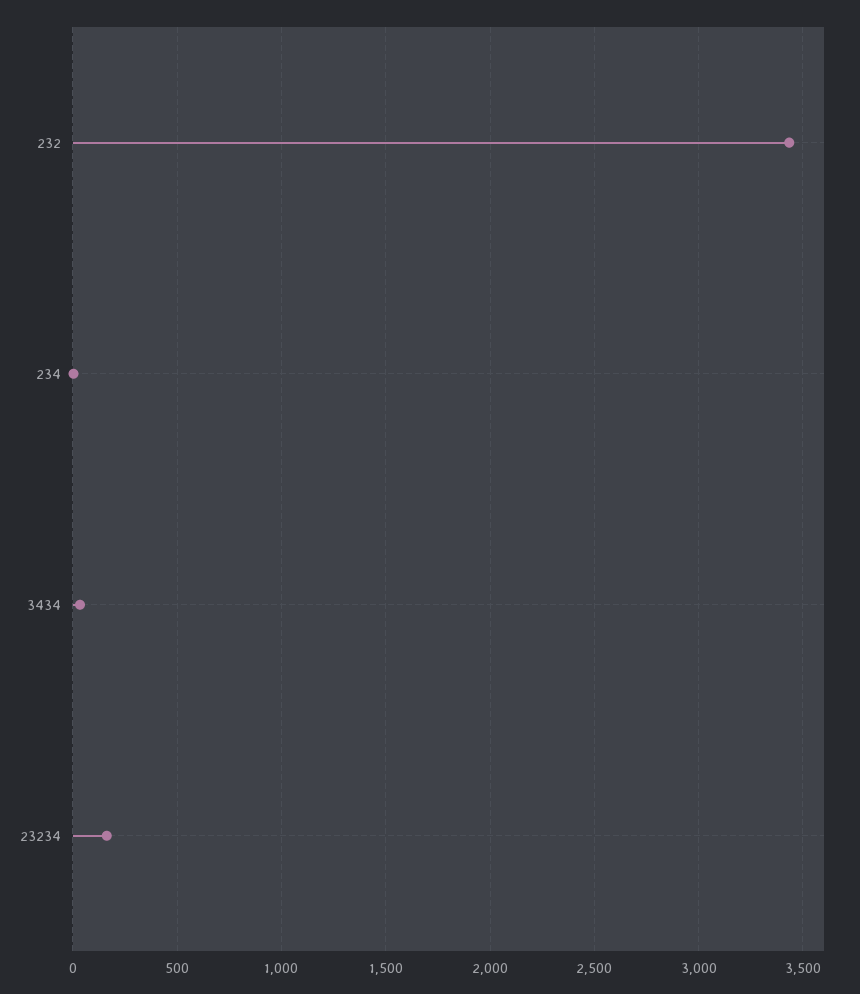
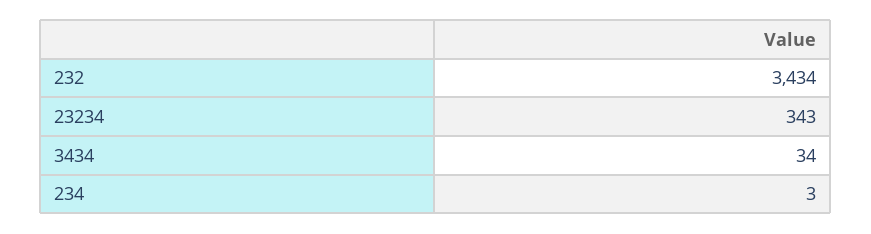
23234: 150 -> 343

